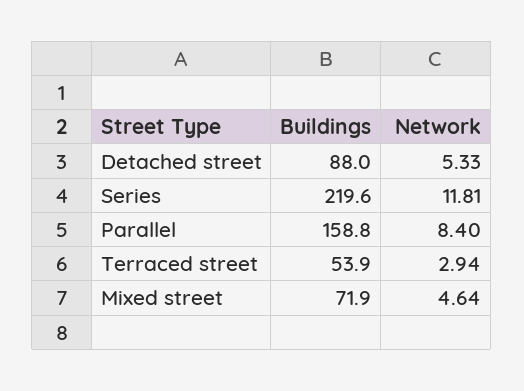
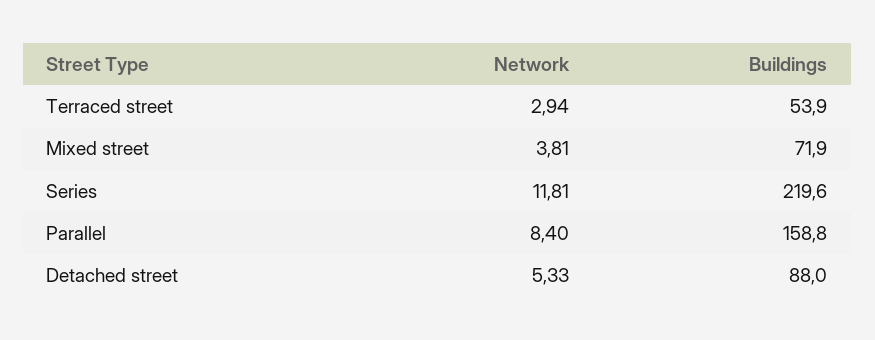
Network, Mixed street: 4.64 -> 3.81

